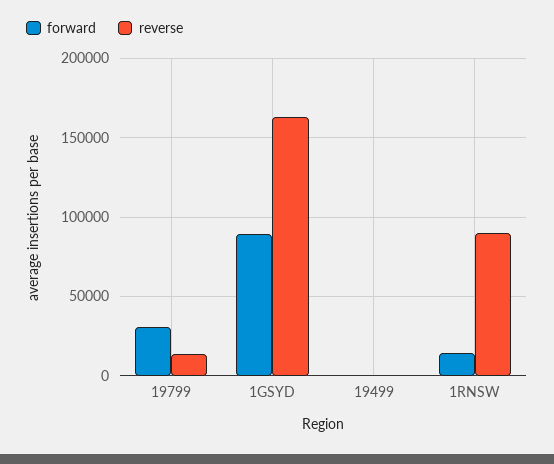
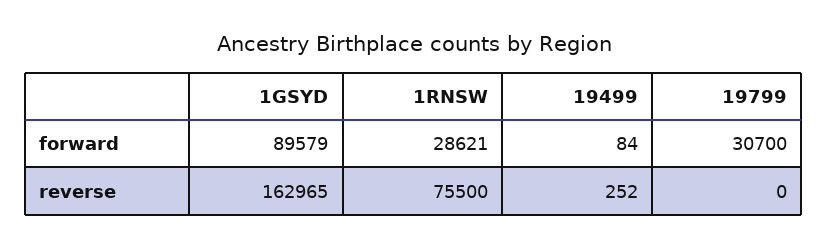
reverse, 19799: 15000 -> 0
forward, 1RNSW: 15000 -> 28621
reverse, 1RNSW: 90000 -> 75500

